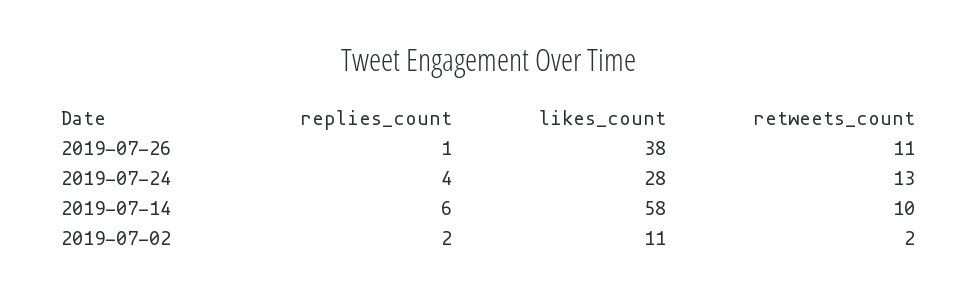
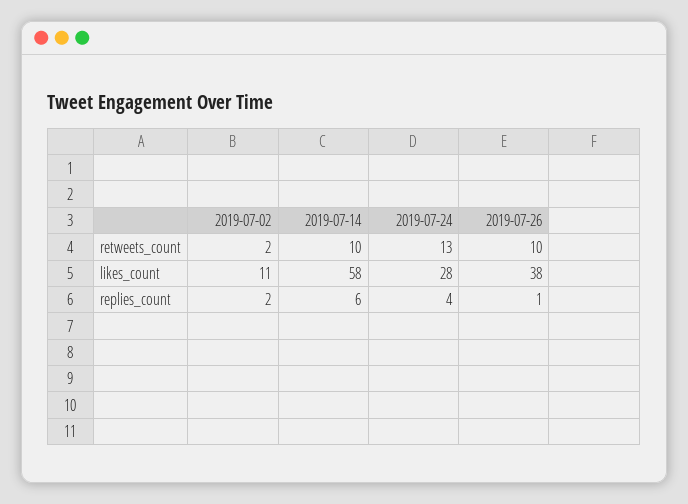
retweets_count, 2019-07-26: 11 -> 10

